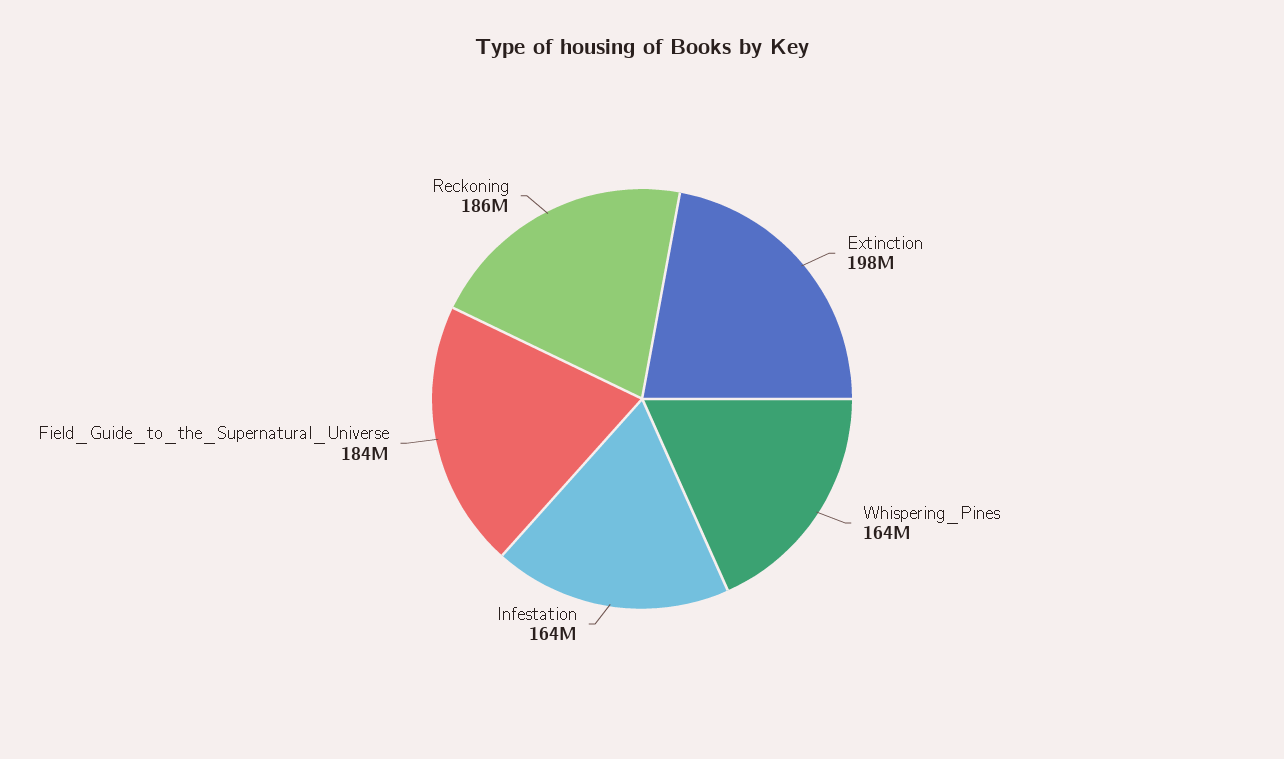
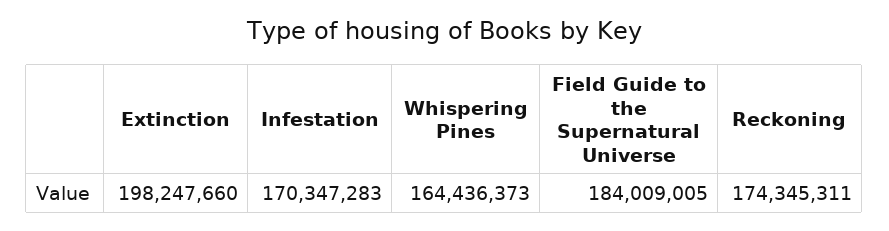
Infestation: 164000000 -> 170347283
Reckoning: 186000000 -> 174345311

